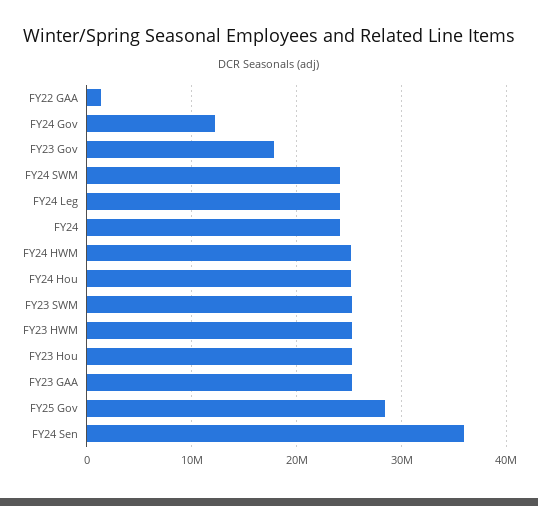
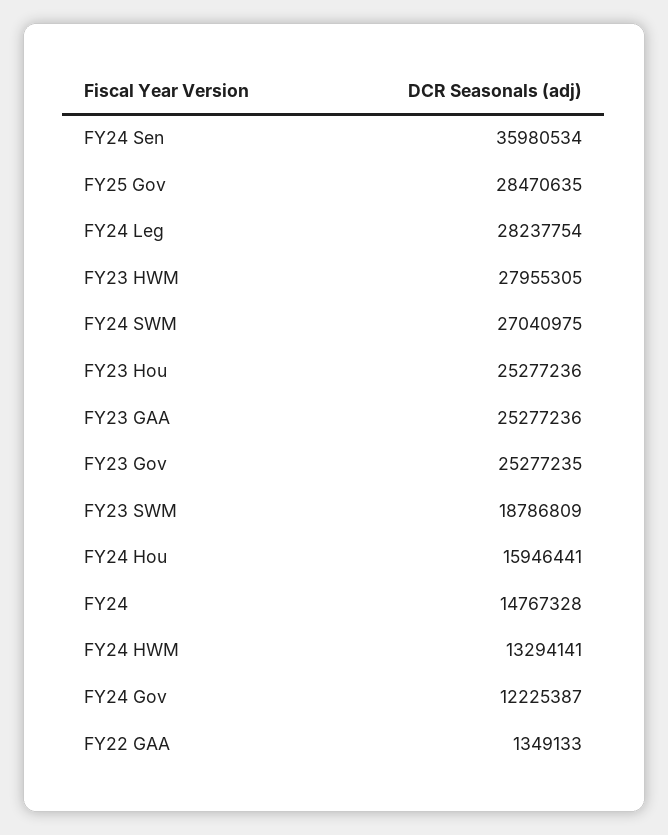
FY23 Gov: 18000000 -> 25277235
FY24 SWM: 24000000 -> 27040975
FY24 Leg: 24000000 -> 28237754
FY24: 24000000 -> 14767328
FY24 HWM: 25000000 -> 13294141
FY24 Hou: 25000000 -> 15946441
FY23 SWM: 25000000 -> 18786809
FY23 HWM: 25000000 -> 27955305

